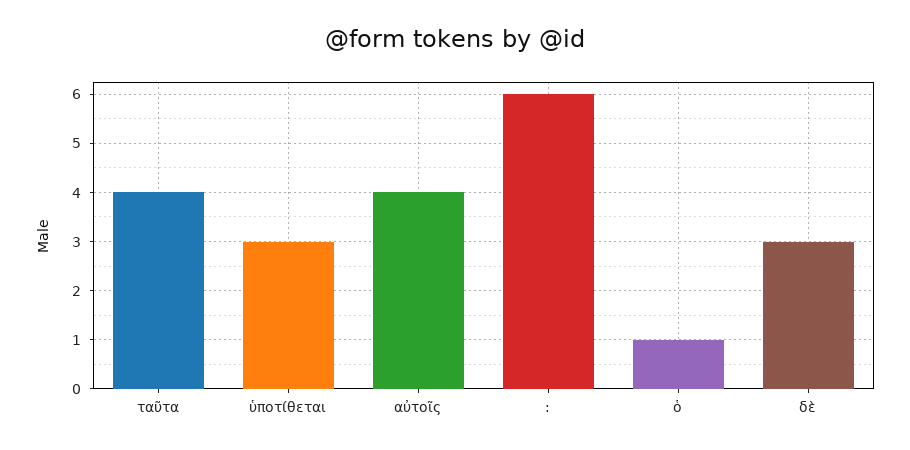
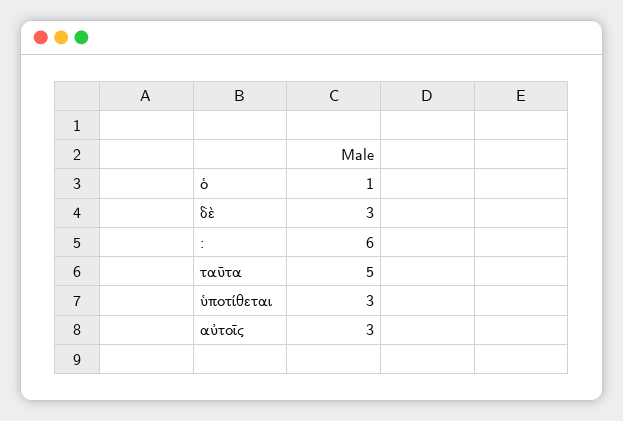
ταῦτα: 4 -> 5
αὐτοῖς: 4 -> 3

